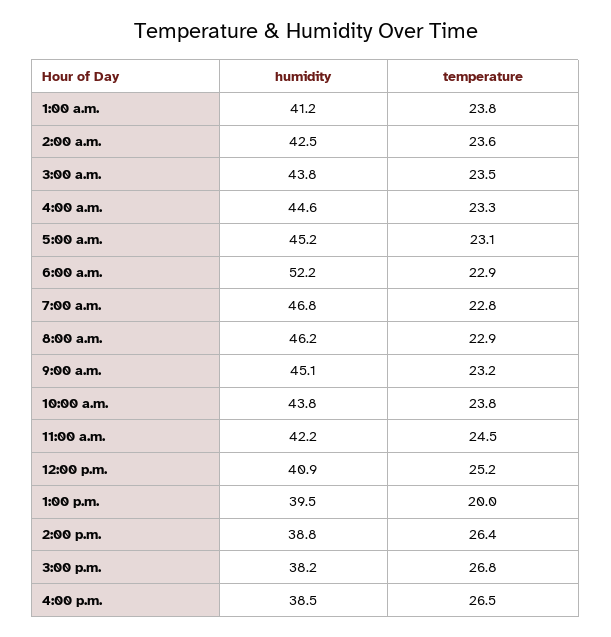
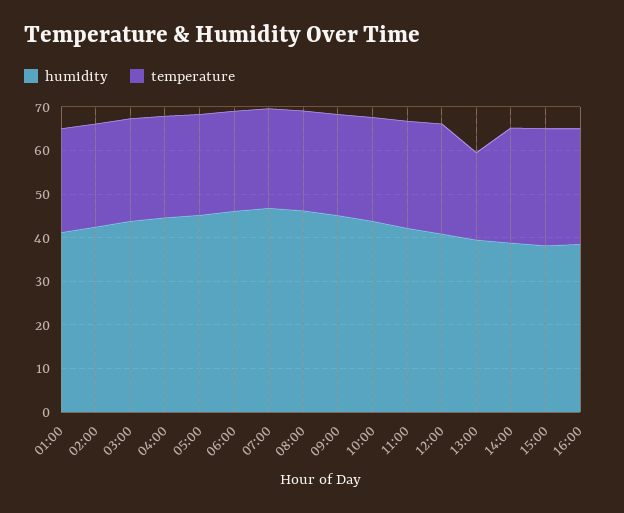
humidity, 6:00 a.m.: 52.2 -> 46

